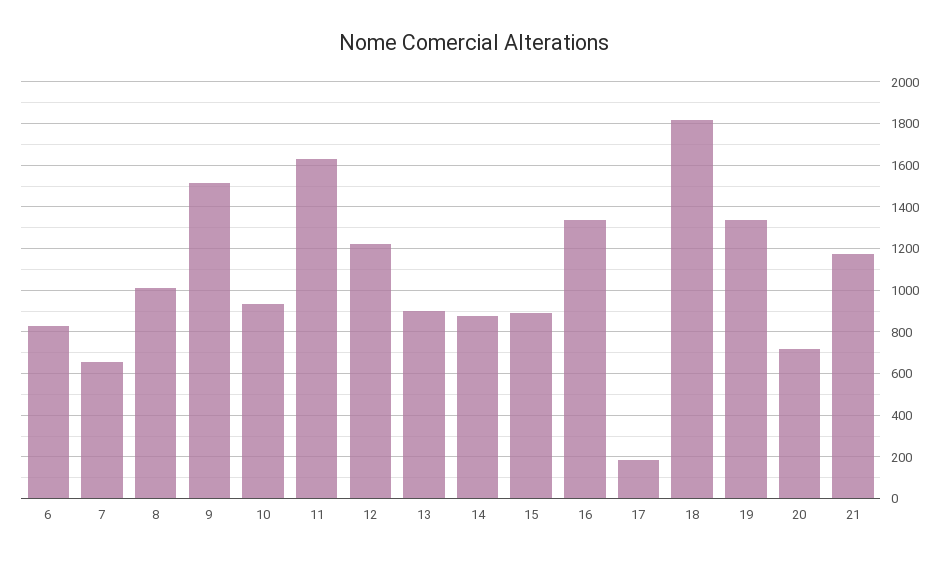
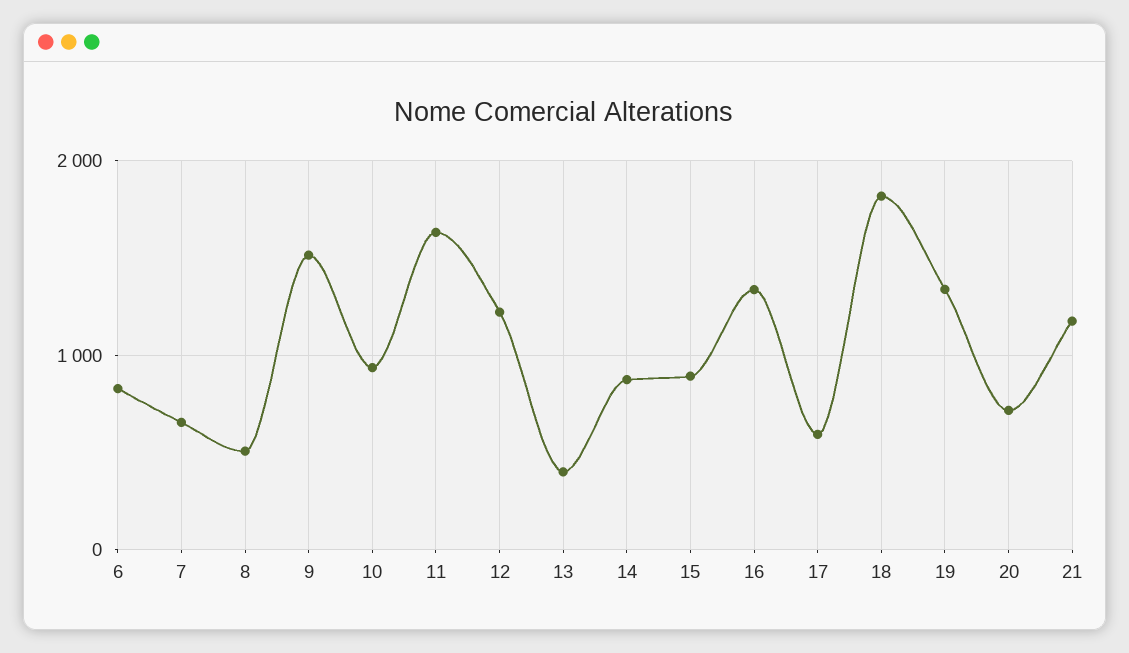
8: 1000 -> 500
13: 900 -> 400
17: 200 -> 600

